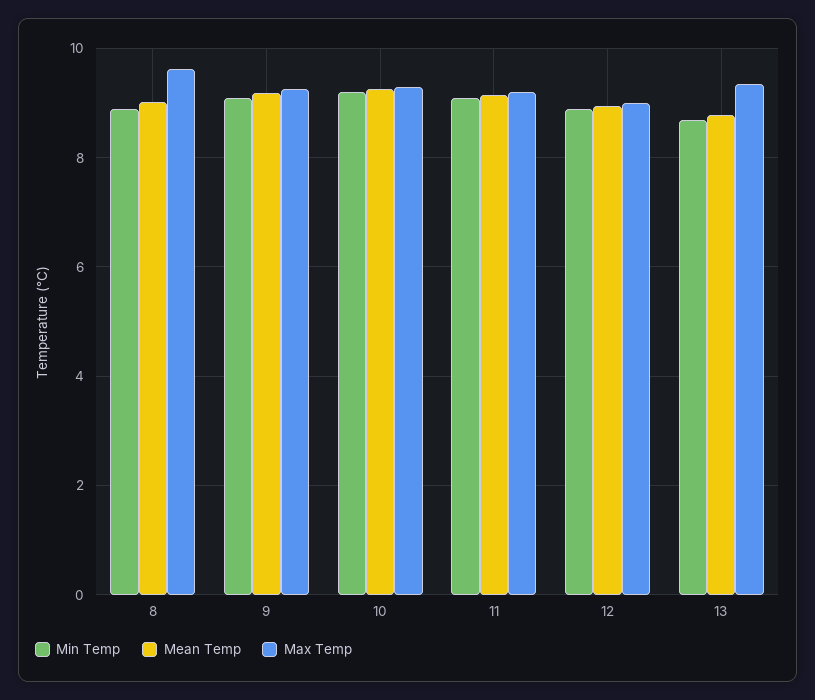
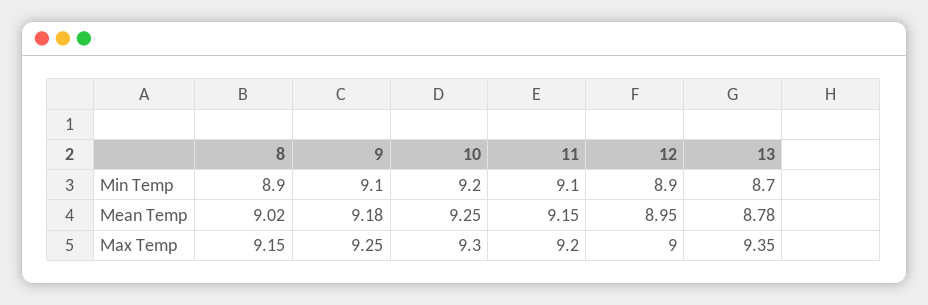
Max Temp, 8: 9.6 -> 9.15

